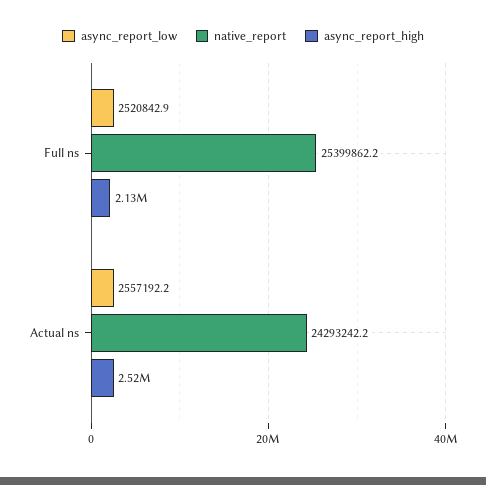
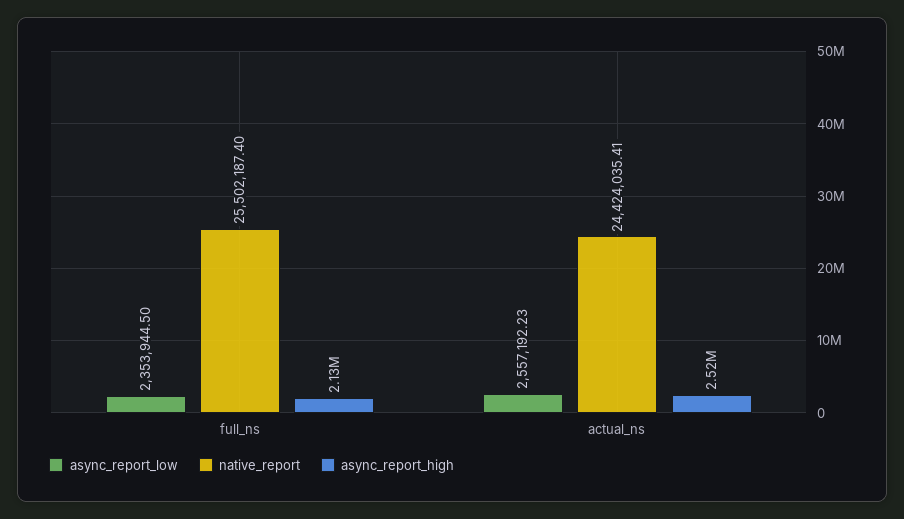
async_report_low, Full ns: 2520842.9 -> 2353944.5
native_report, Full ns: 25399862.2 -> 25502187.4
native_report, Actual ns: 24293242.2 -> 24424035.41

